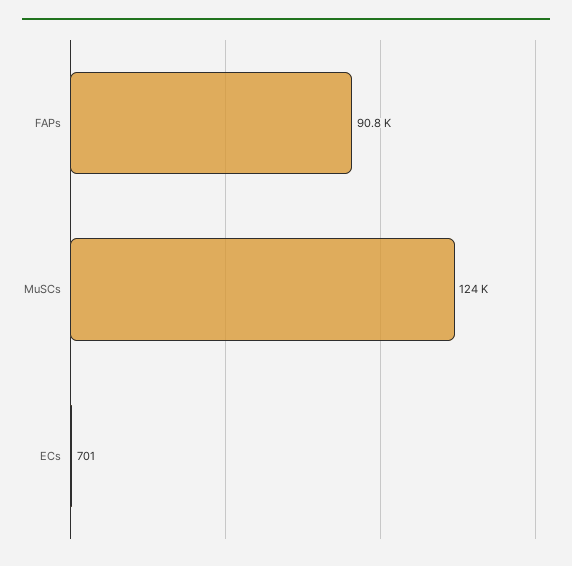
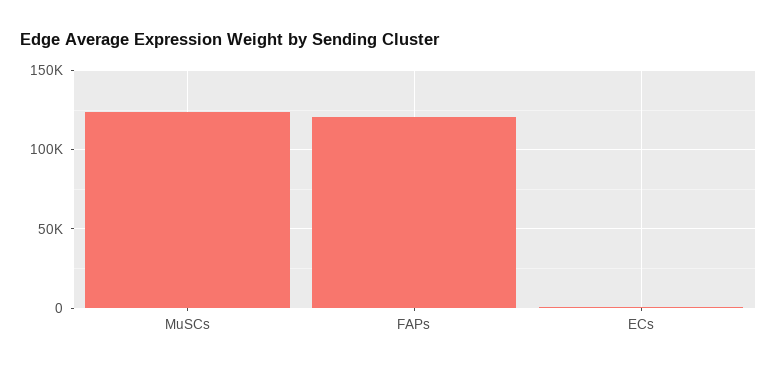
FAPs: 90800 -> 120000

